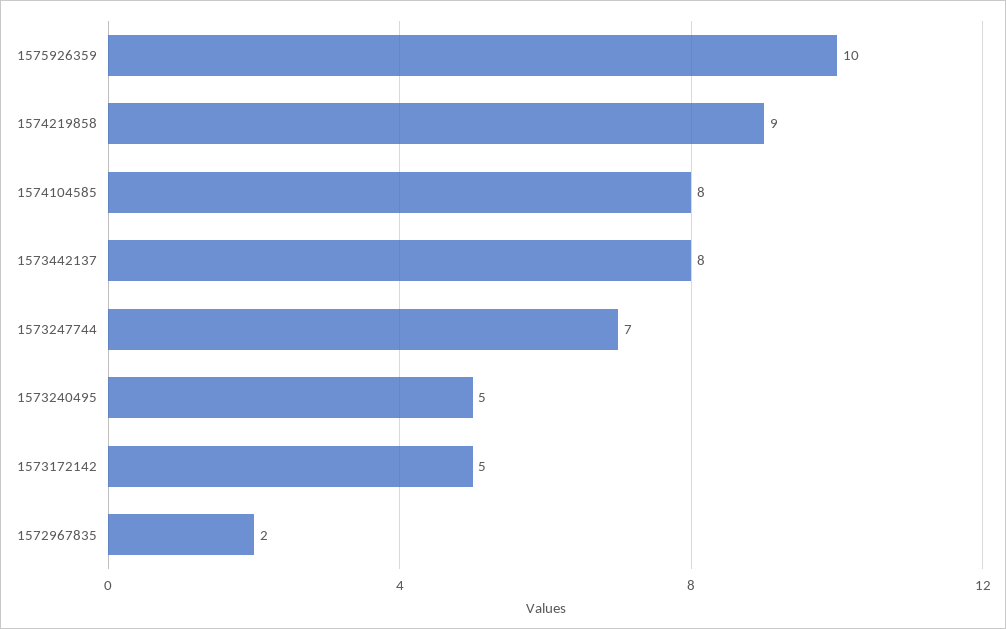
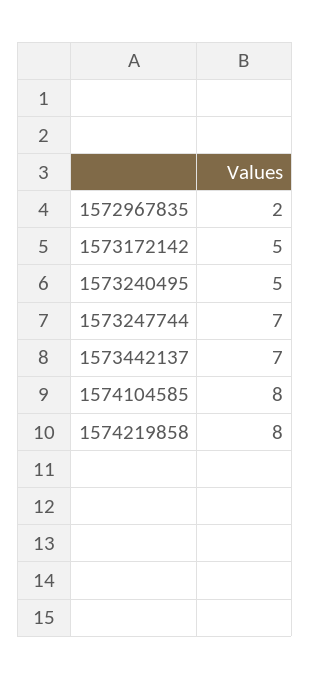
1575926359: 10 -> none
1574219858: 9 -> 8
1573442137: 8 -> 7

